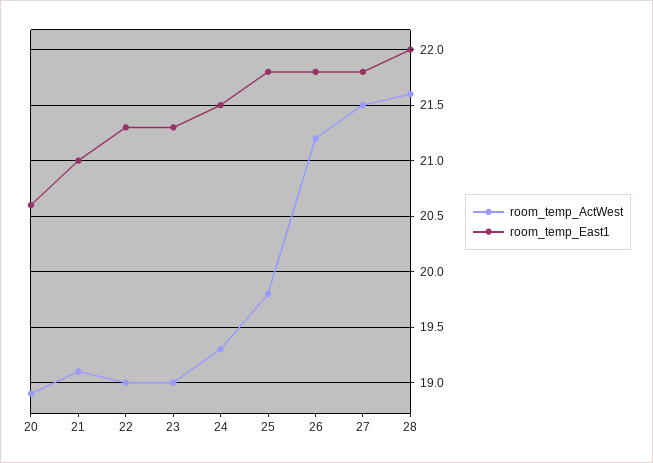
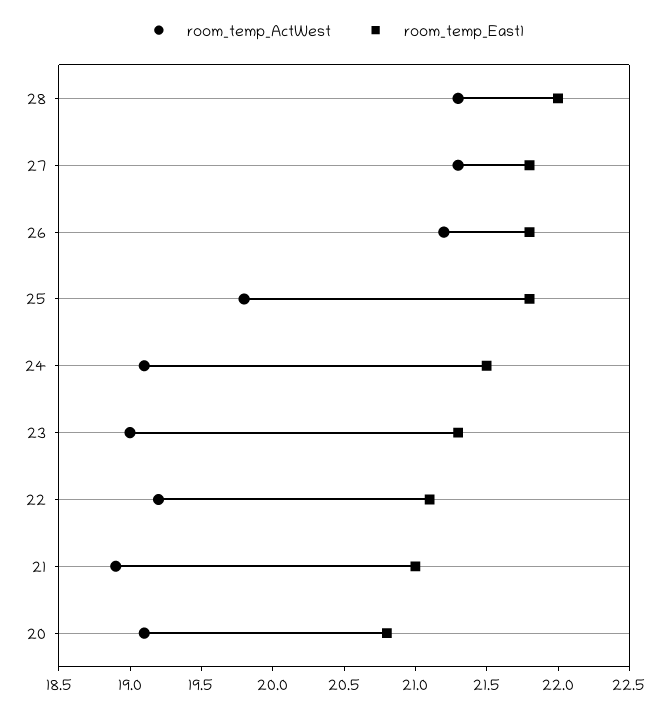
room_temp_ActWest, 20: 18.9 -> 19.1
room_temp_East1, 20: 20.6 -> 20.8
room_temp_ActWest, 21: 19.1 -> 18.9
room_temp_ActWest, 22: 19 -> 19.2
room_temp_East1, 22: 21.3 -> 21.1
room_temp_ActWest, 24: 19.3 -> 19.1
room_temp_ActWest, 27: 21.5 -> 21.3
room_temp_ActWest, 28: 21.6 -> 21.3

